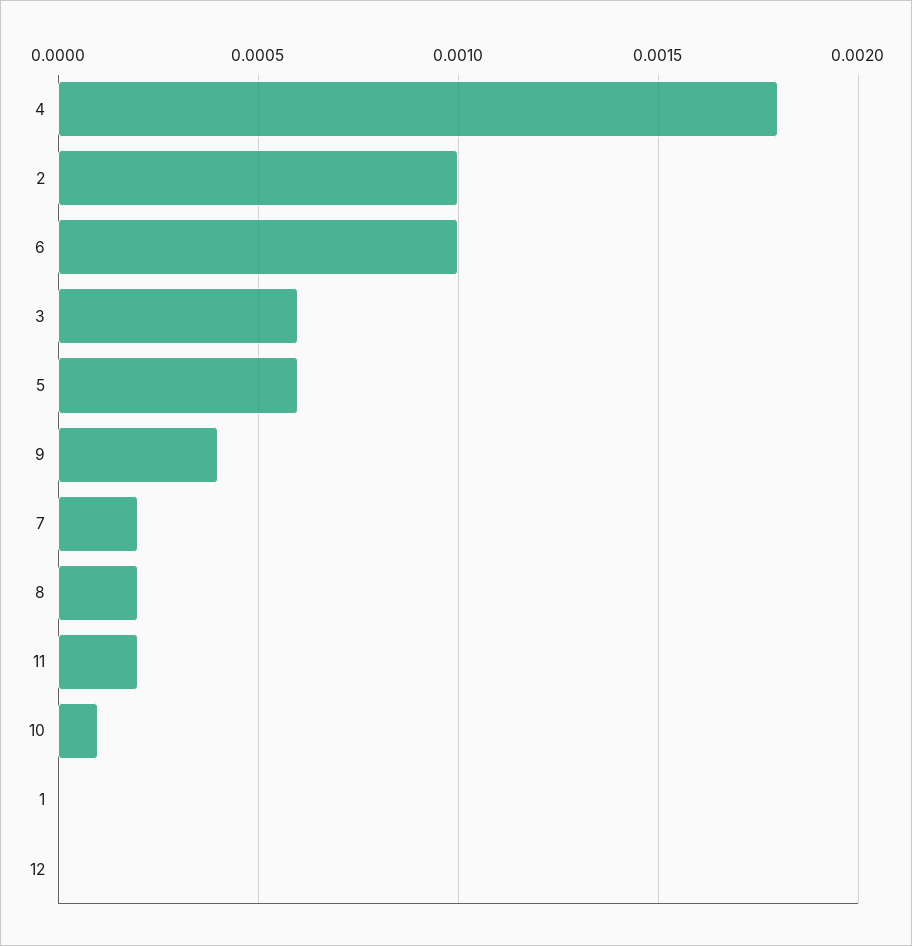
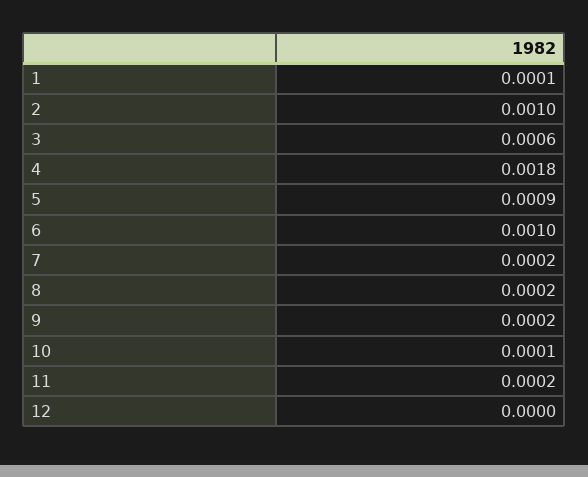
5: 0.0006 -> 0.0009
9: 0.0004 -> 0.0002
1: 0 -> 0.0001

